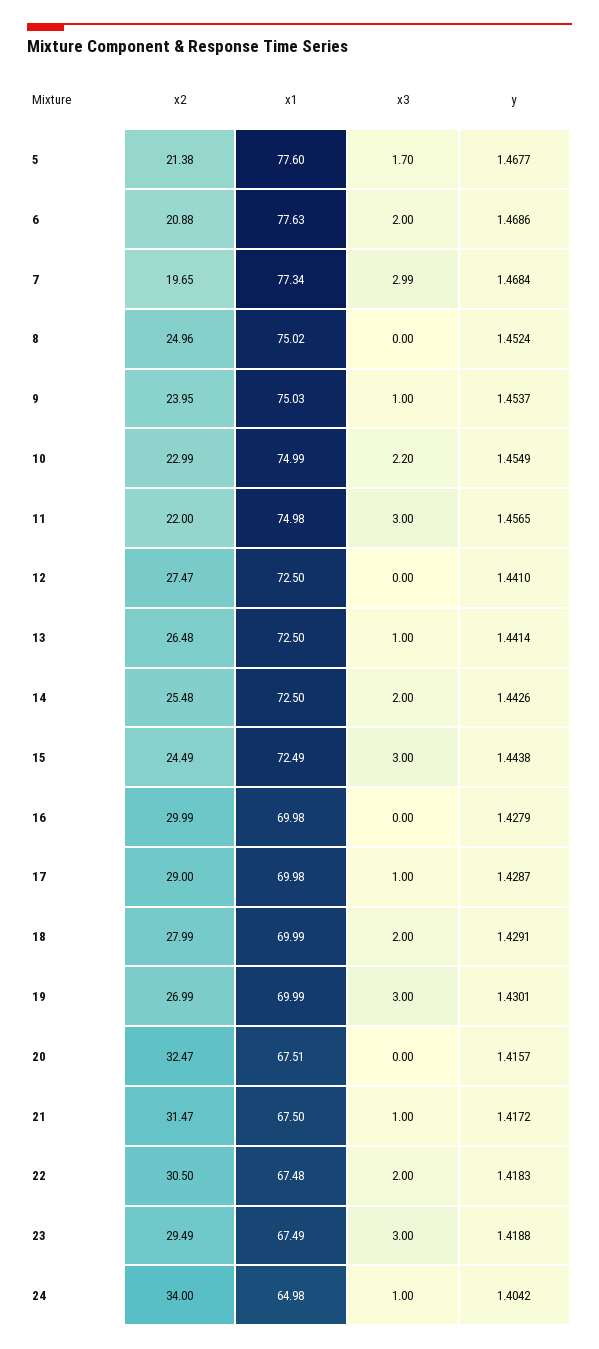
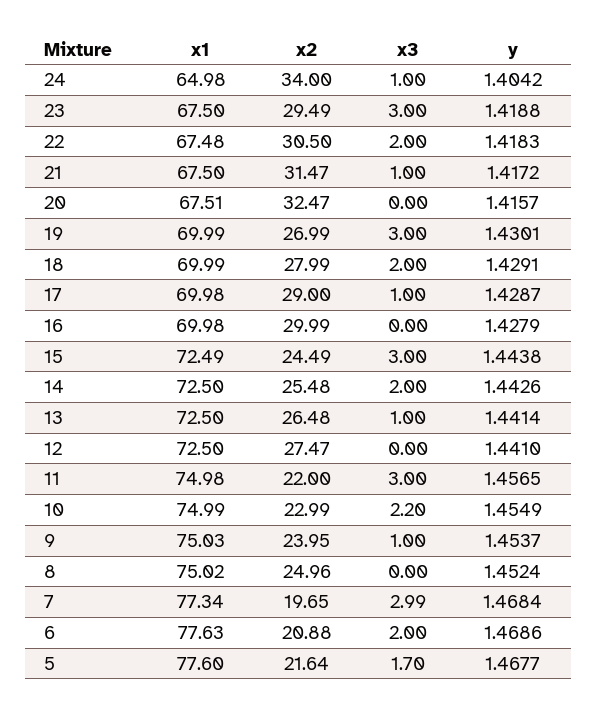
x2, 5: 21.38 -> 21.64
x1, 23: 67.49 -> 67.5

